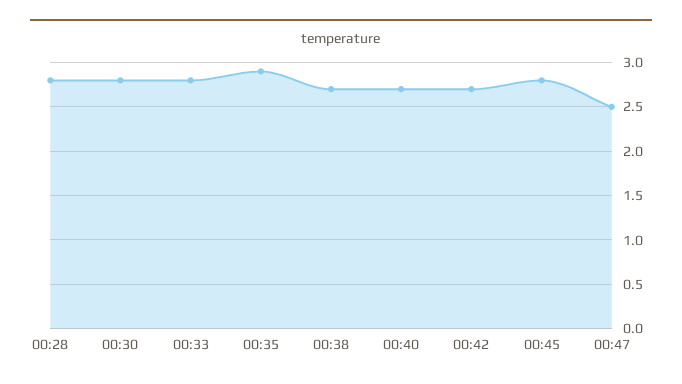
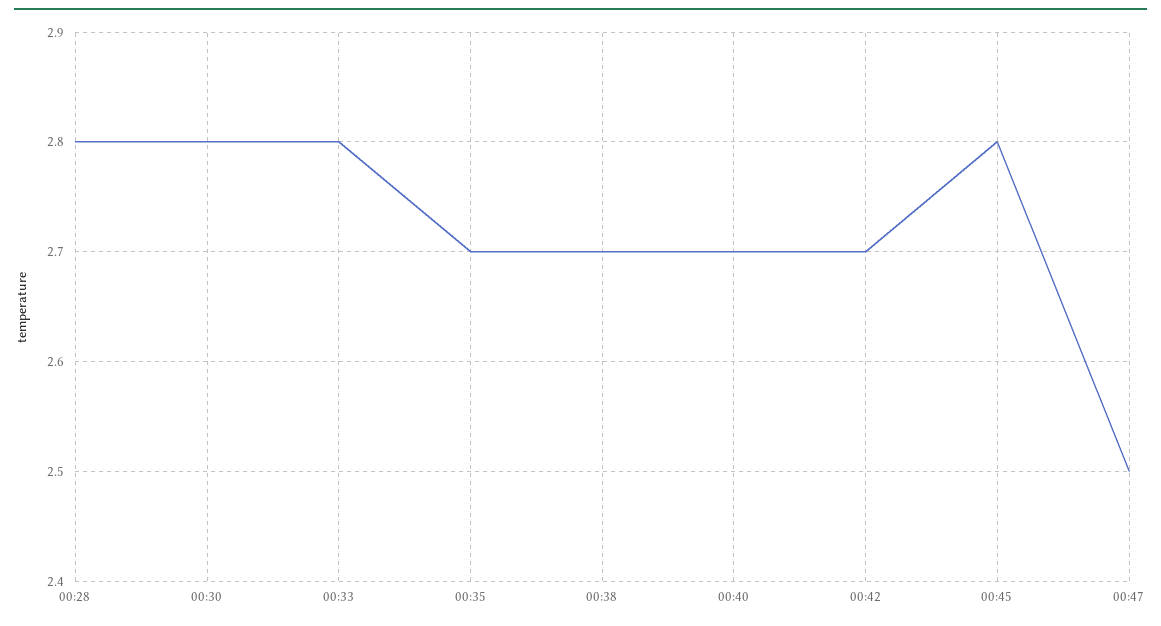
00:35: 2.9 -> 2.7

